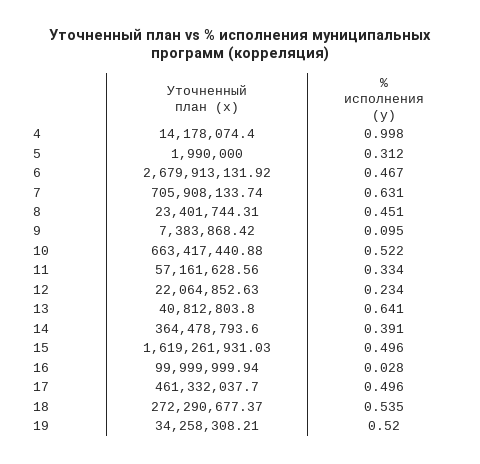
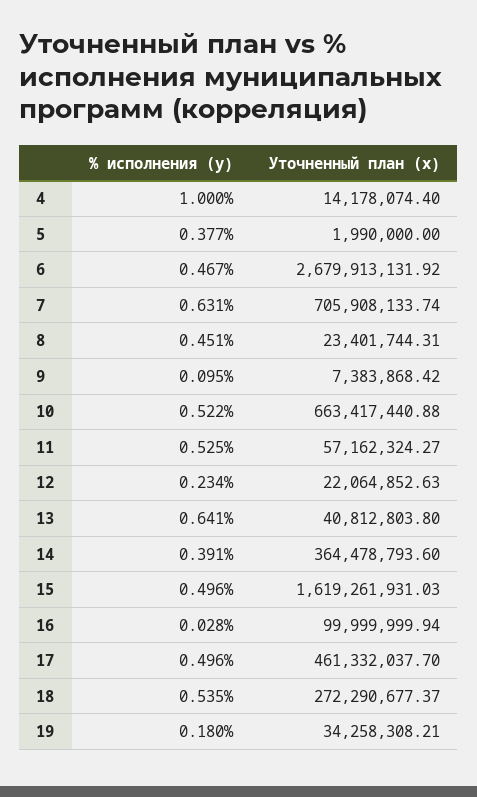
% исполнения (y), 4: 0.998 -> 1
% исполнения (y), 5: 0.312 -> 0.377
Уточненный план (x), 11: 57161628.56 -> 57162324.27
% исполнения (y), 11: 0.334 -> 0.525
% исполнения (y), 19: 0.52 -> 0.18

